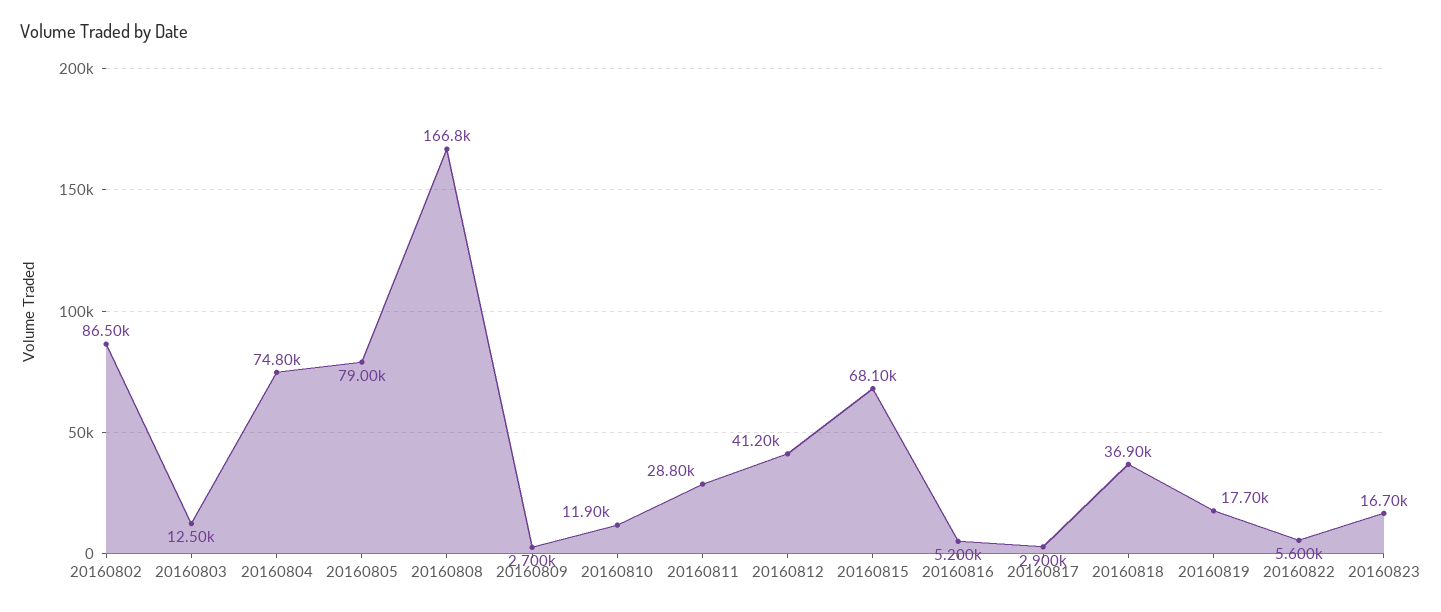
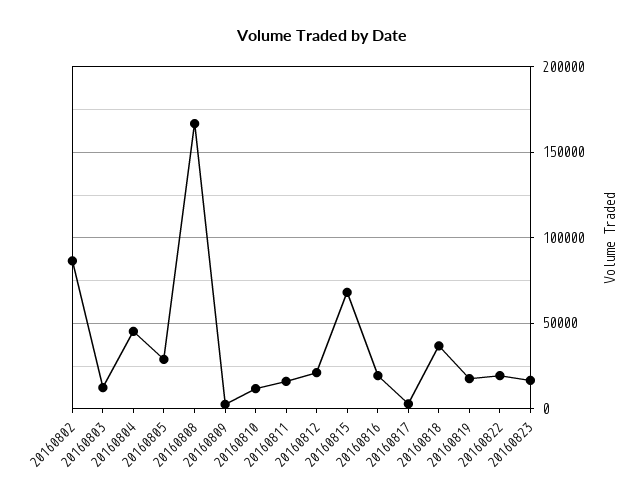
20160804: 74800 -> 45000
20160805: 79000 -> 30000
20160811: 28800 -> 15000
20160812: 41200 -> 20000
20160816: 5200 -> 20000
20160822: 5600 -> 20000

